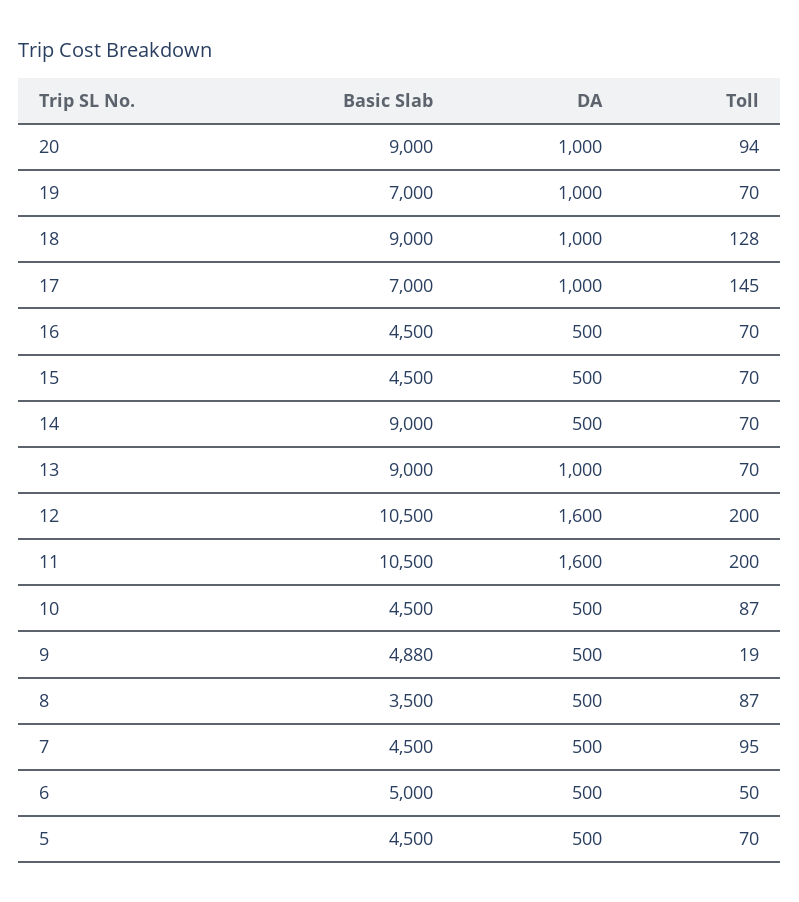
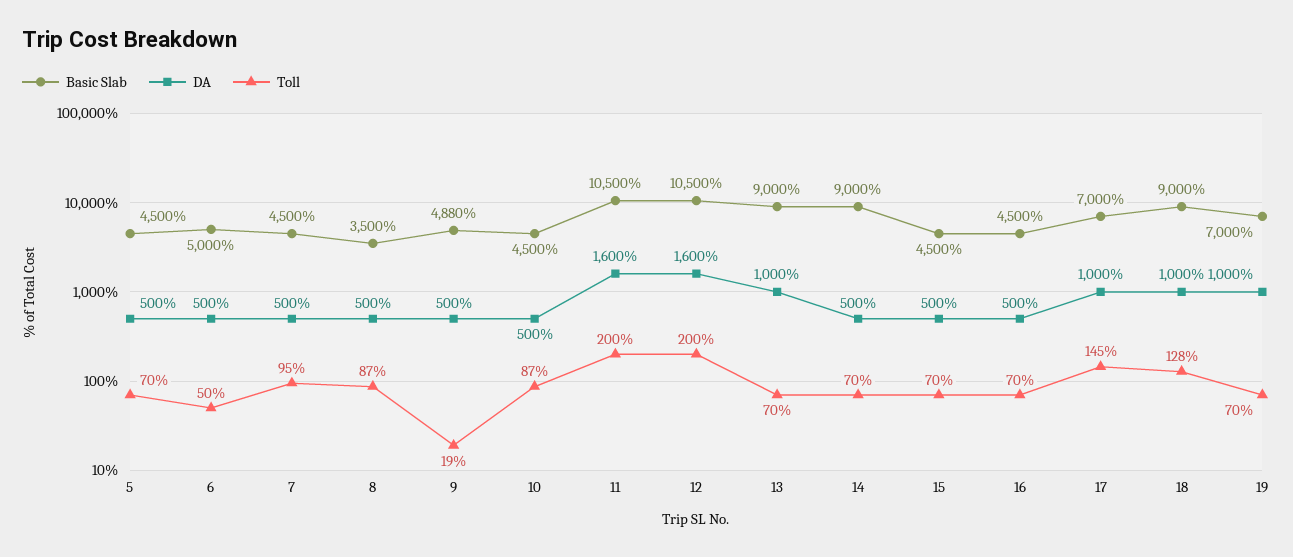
Basic Slab, 20: 9000 -> none
DA, 20: 1000 -> none
Toll, 20: 94 -> none

